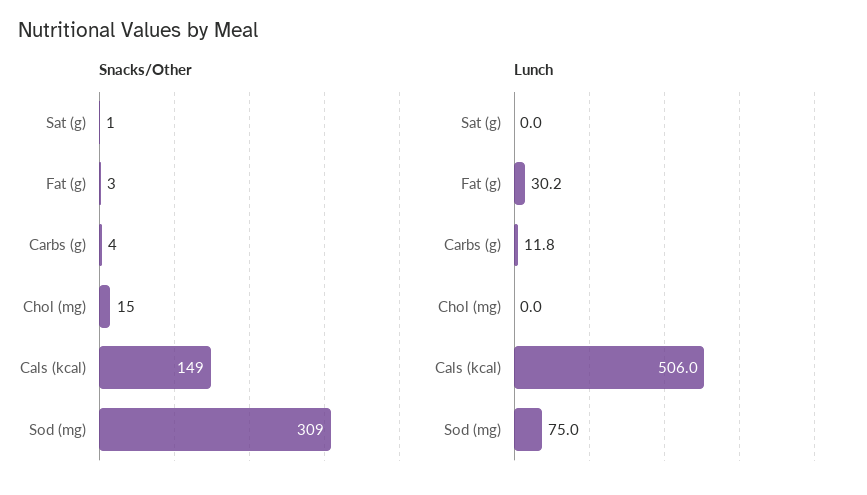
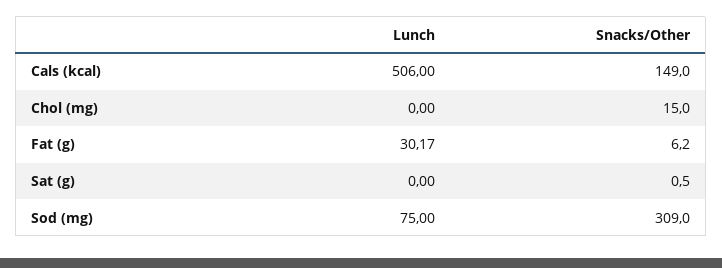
Snacks/Other, Fat (g): 3 -> 6.2
Snacks/Other, Carbs (g): 4 -> none
Lunch, Carbs (g): 11.8 -> none

